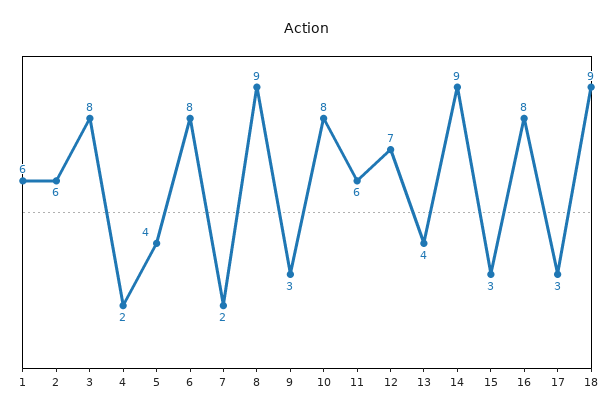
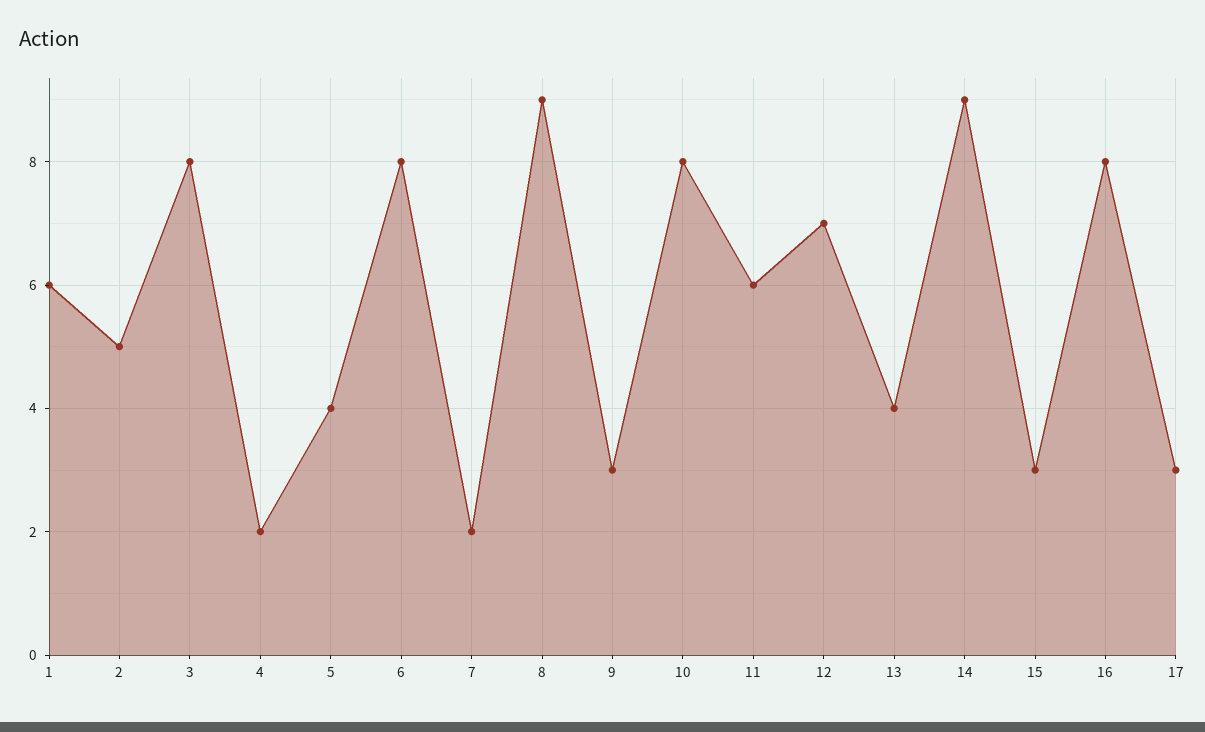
2: 6 -> 5
18: 9 -> none

